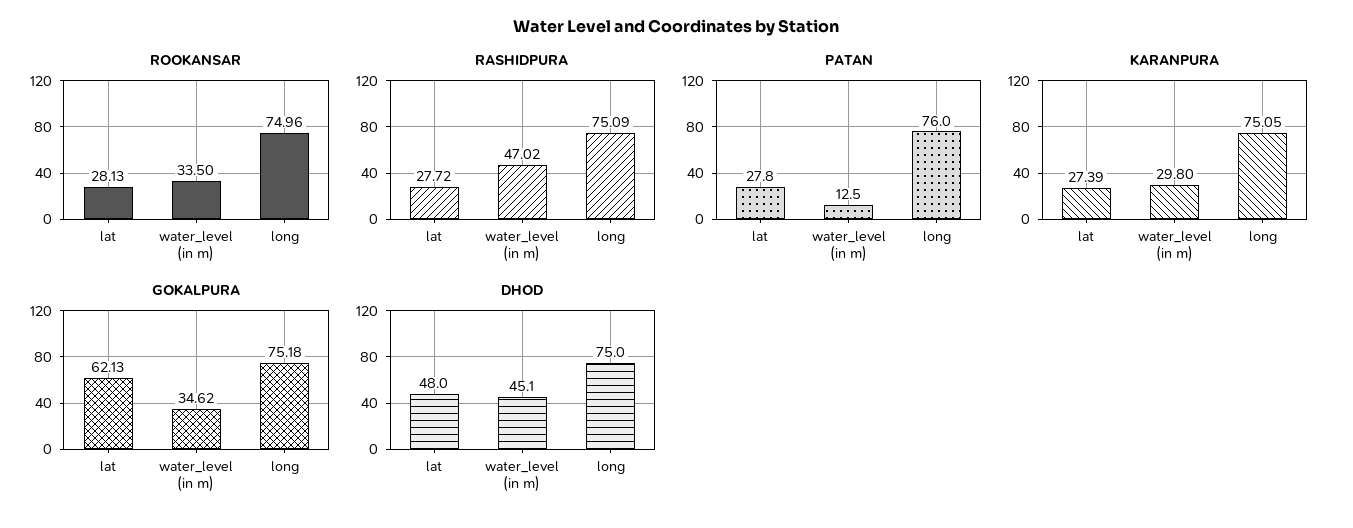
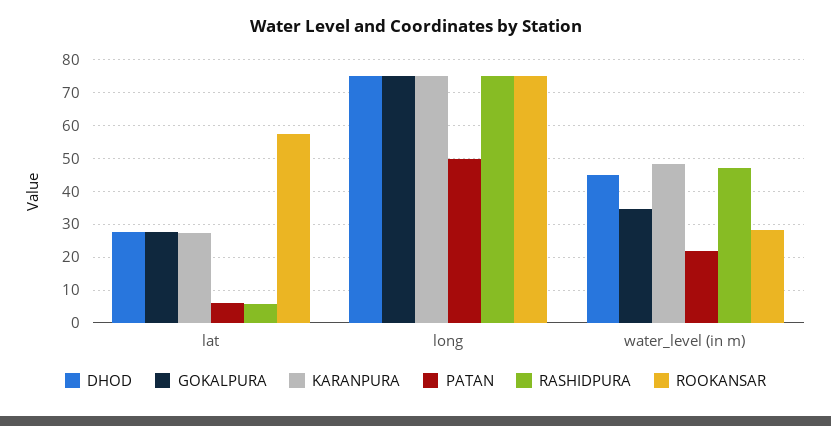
ROOKANSAR, lat: 28.13 -> 58
ROOKANSAR, water_level (in m): 33.5 -> 28
RASHIDPURA, lat: 27.72 -> 6
PATAN, lat: 27.8 -> 6
PATAN, water_level (in m): 12.5 -> 22
PATAN, long: 76 -> 50
KARANPURA, water_level (in m): 29.8 -> 48
GOKALPURA, lat: 62.13 -> 28
DHOD, lat: 48 -> 28

